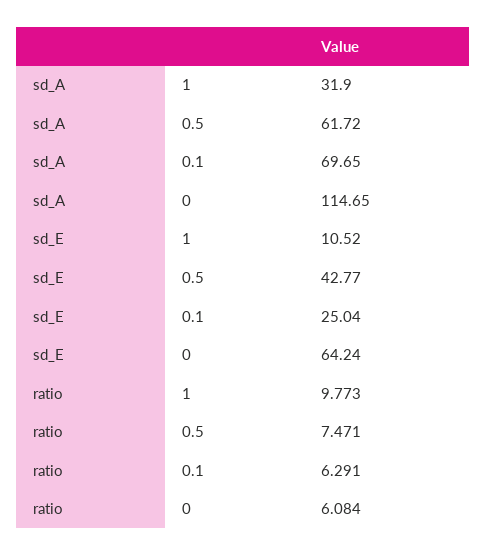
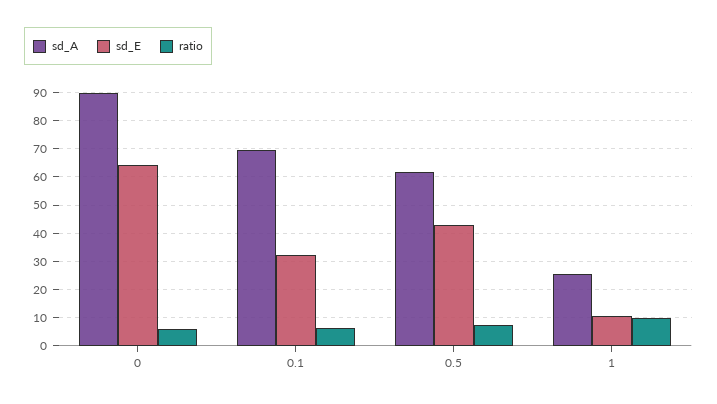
sd_A, 1: 31.9 -> 25
sd_A, 0: 114.65 -> 90
sd_E, 0.1: 25.04 -> 32.5

